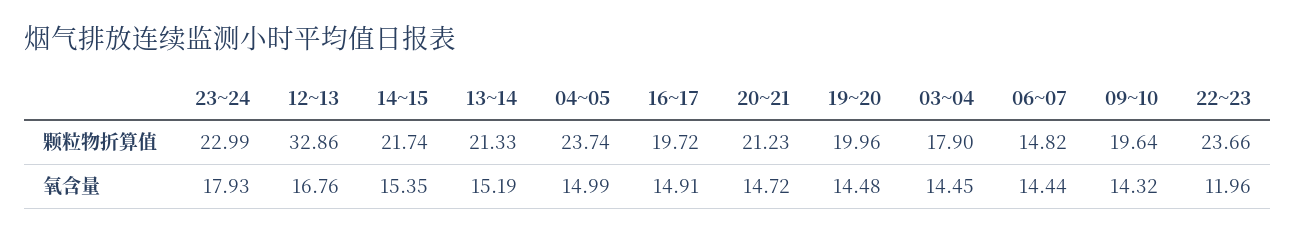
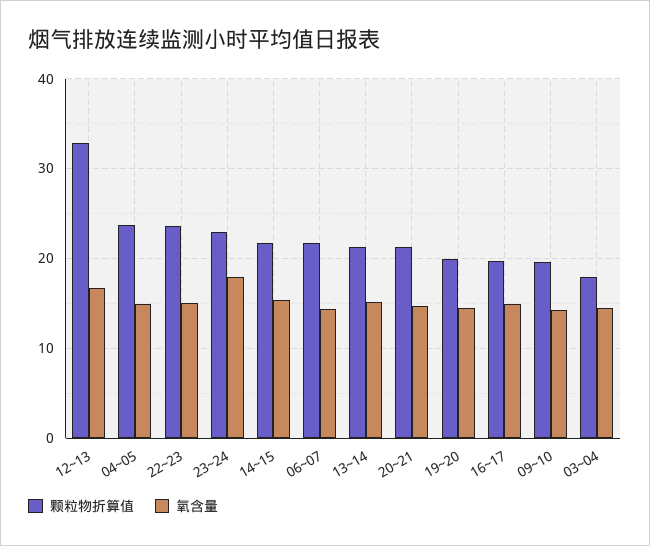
颗粒物折算值, 06~07: 14.82 -> 22
氧含量, 22~23: 11.96 -> 15

